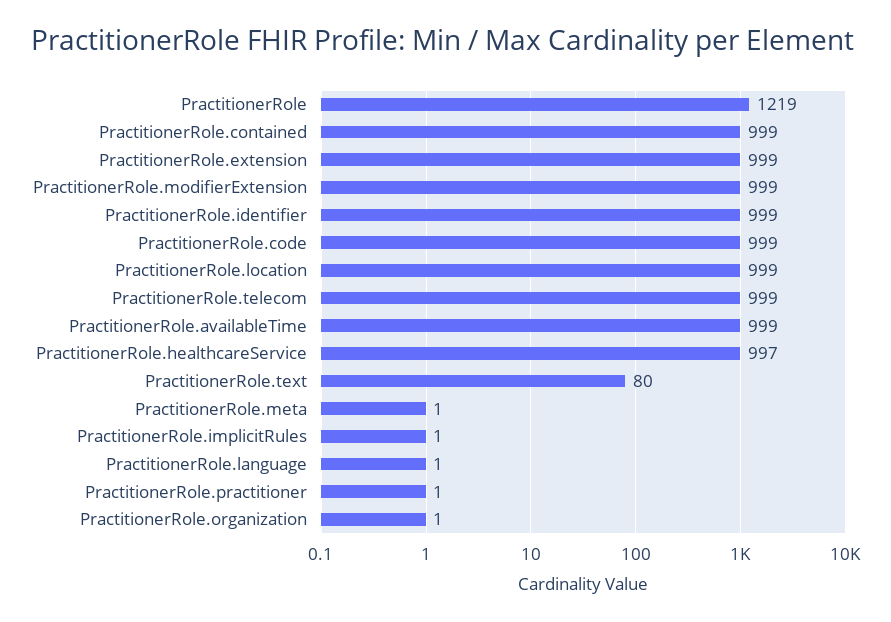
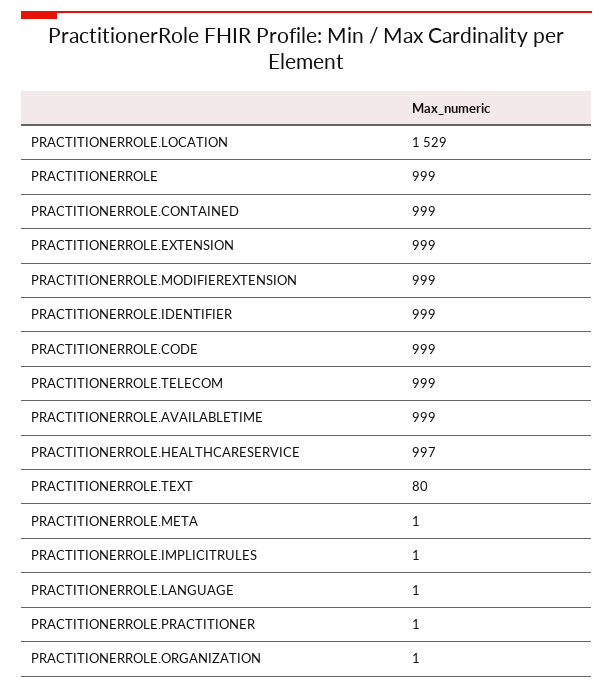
PractitionerRole: 1219 -> 999
PractitionerRole.location: 999 -> 1529

